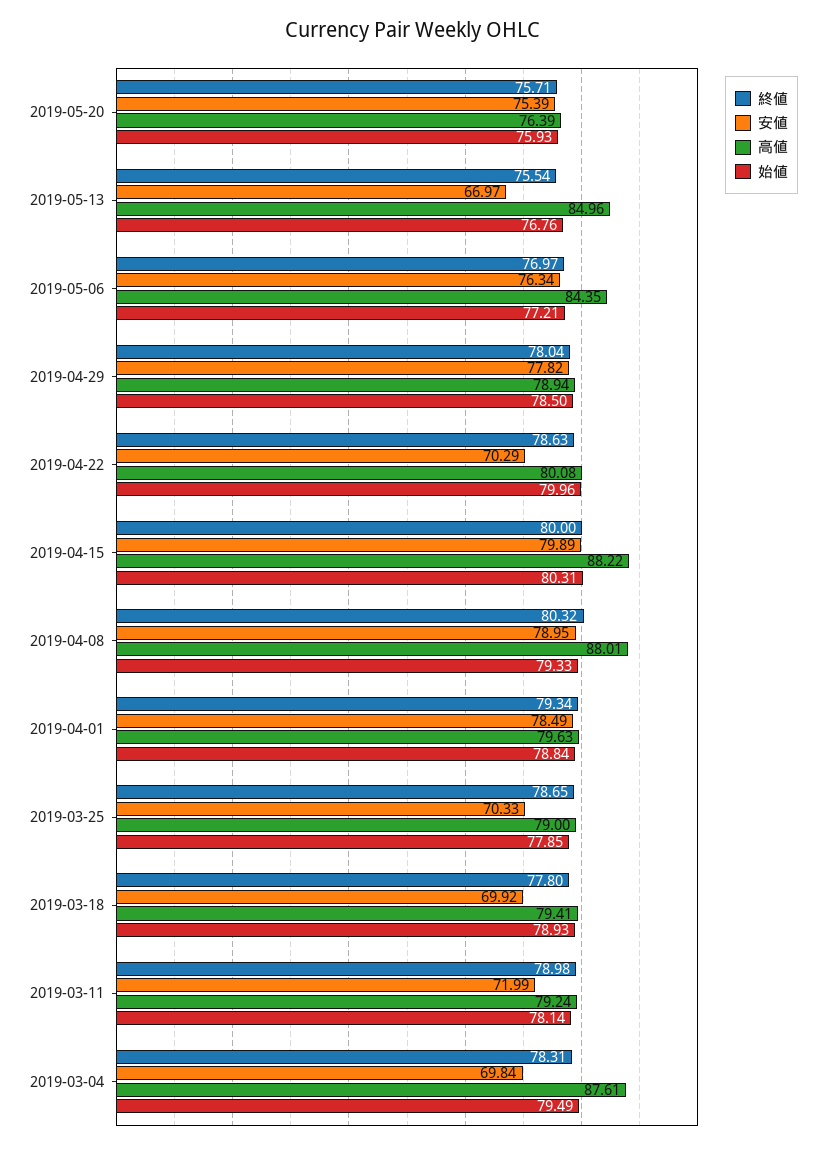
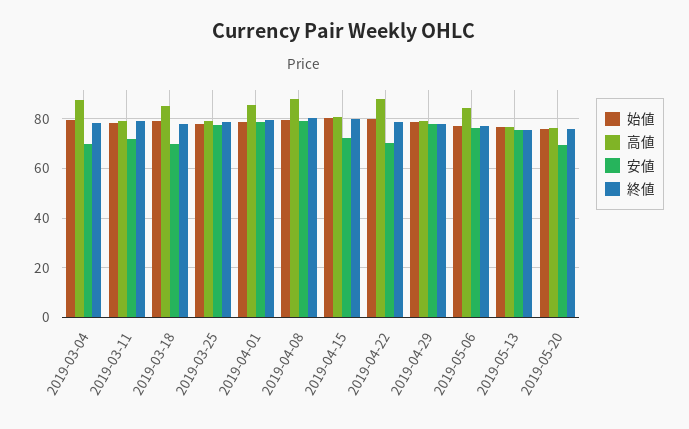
安値, 2019-05-20: 75.39 -> 70
安値, 2019-05-13: 66.97 -> 75
高値, 2019-05-13: 84.96 -> 77.5
高値, 2019-04-22: 80.08 -> 87.5
安値, 2019-04-15: 79.89 -> 72.5
高値, 2019-04-15: 88.22 -> 80
高値, 2019-04-01: 79.63 -> 85
安値, 2019-03-25: 70.33 -> 77.5
高値, 2019-03-18: 79.41 -> 85

